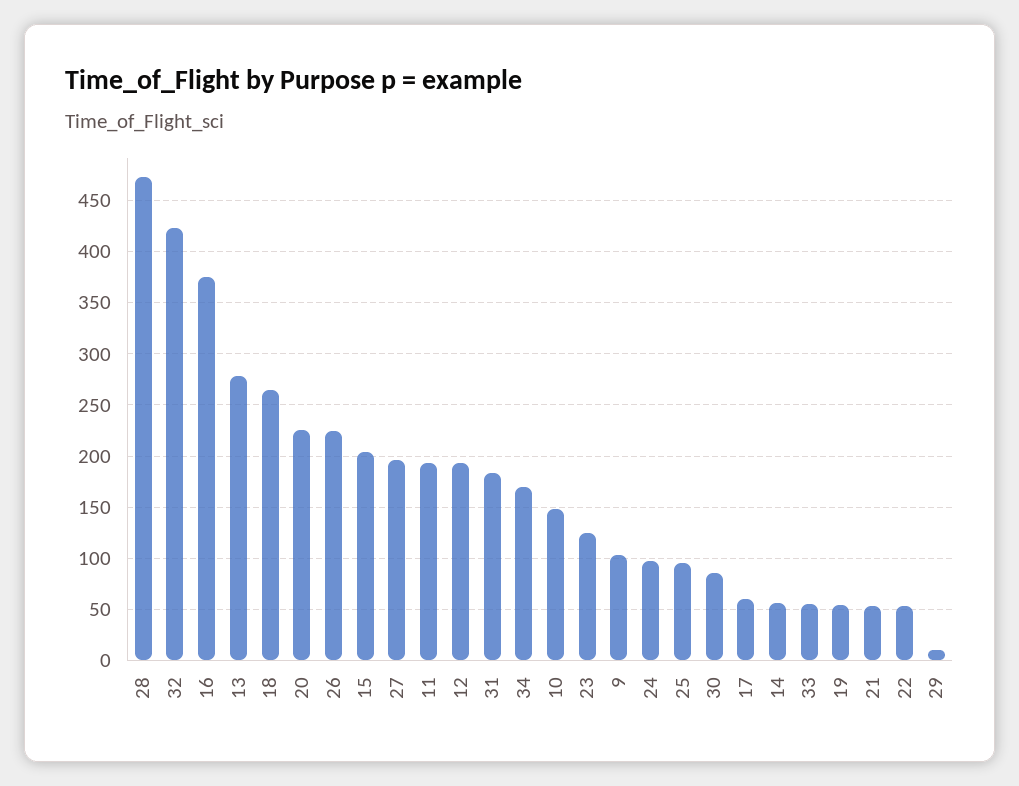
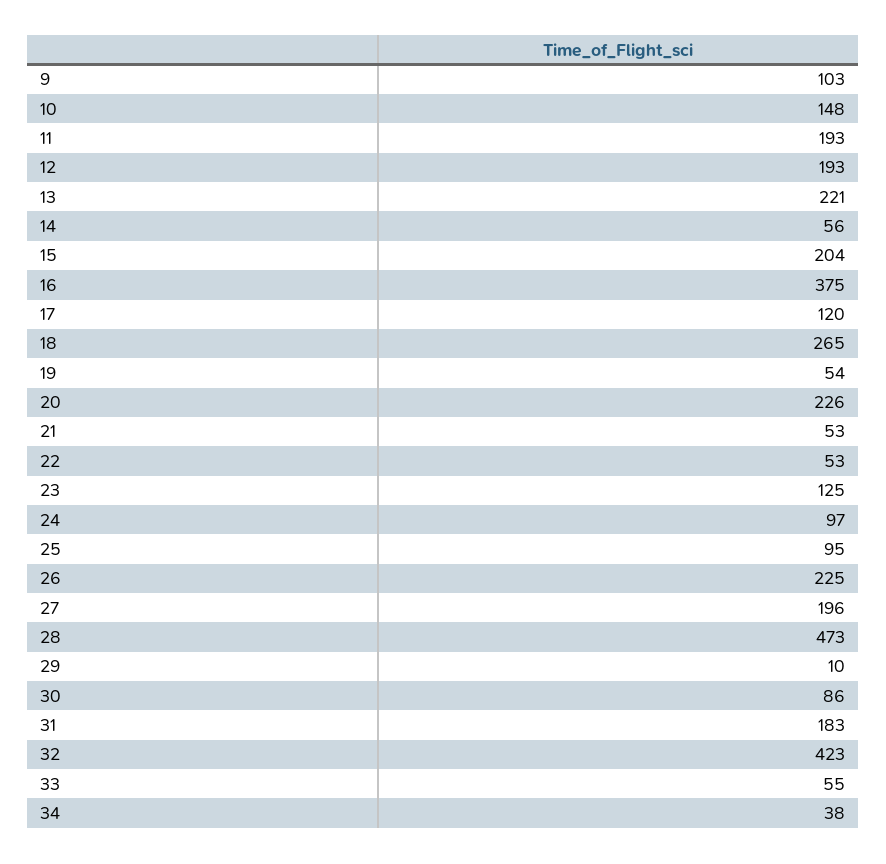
13: 280 -> 221
34: 170 -> 38
17: 60 -> 120

